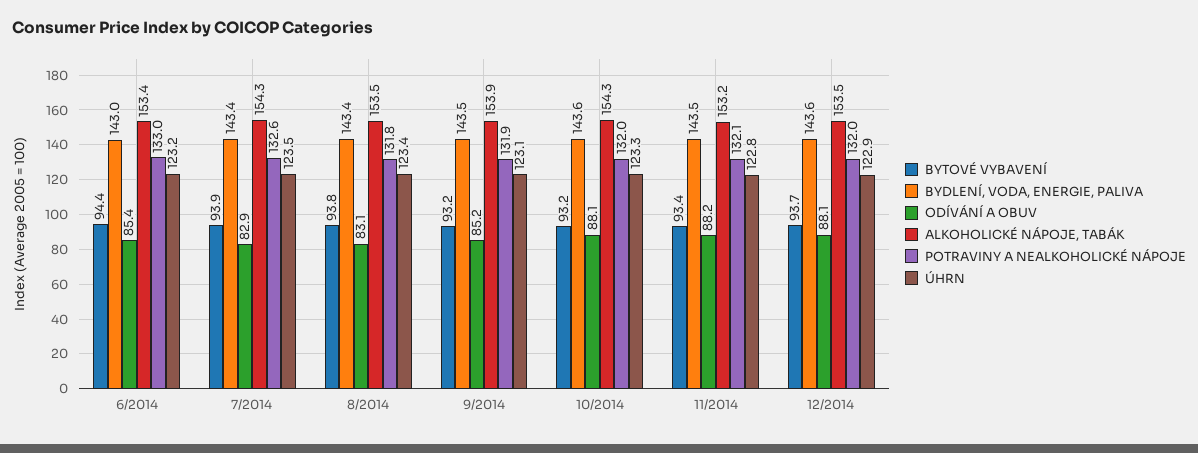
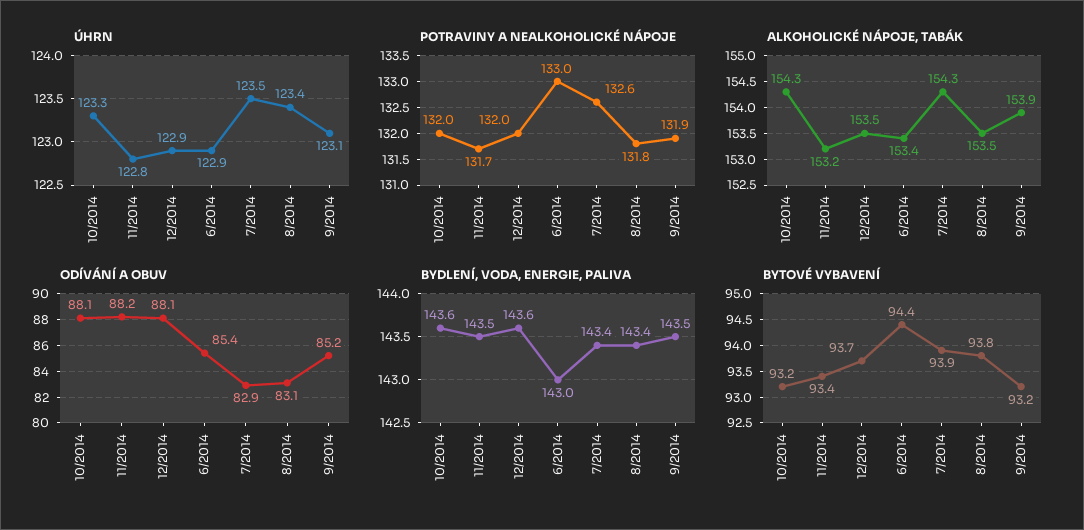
ÚHRN, 6/2014: 123.2 -> 122.9
POTRAVINY A NEALKOHOLICKÉ NÁPOJE, 11/2014: 132.1 -> 131.7

